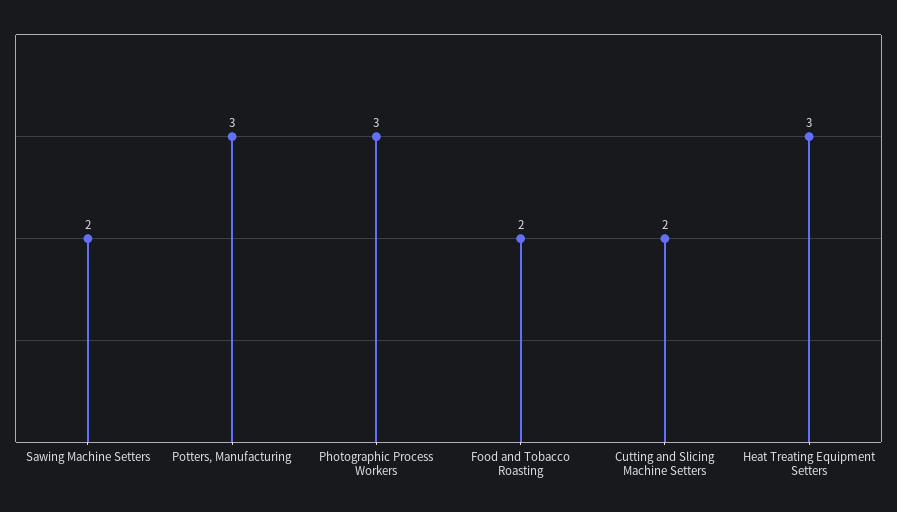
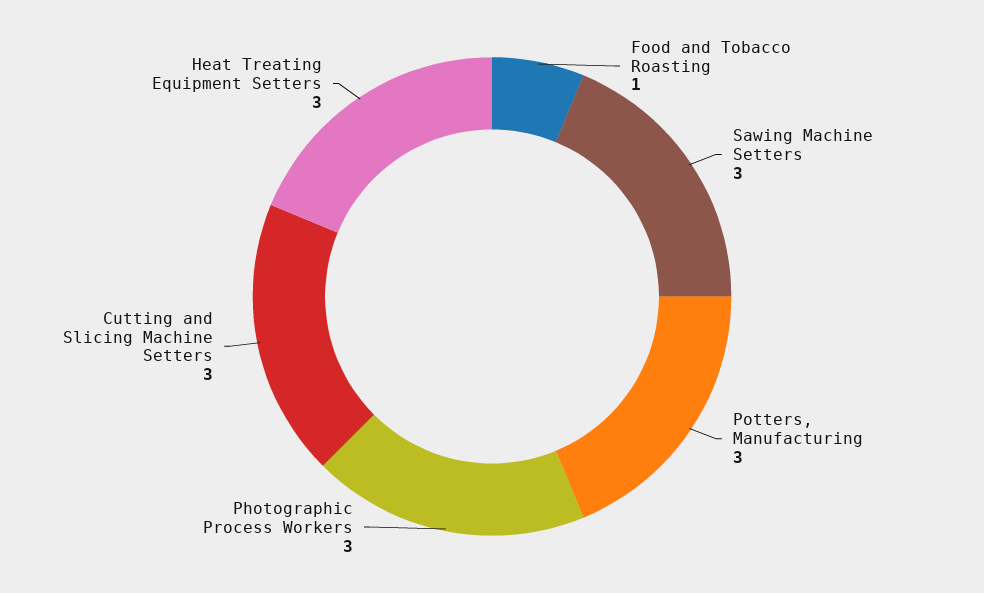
Sawing Machine Setters: 2 -> 3
Food and Tobacco Roasting: 2 -> 1
Cutting and Slicing Machine Setters: 2 -> 3

